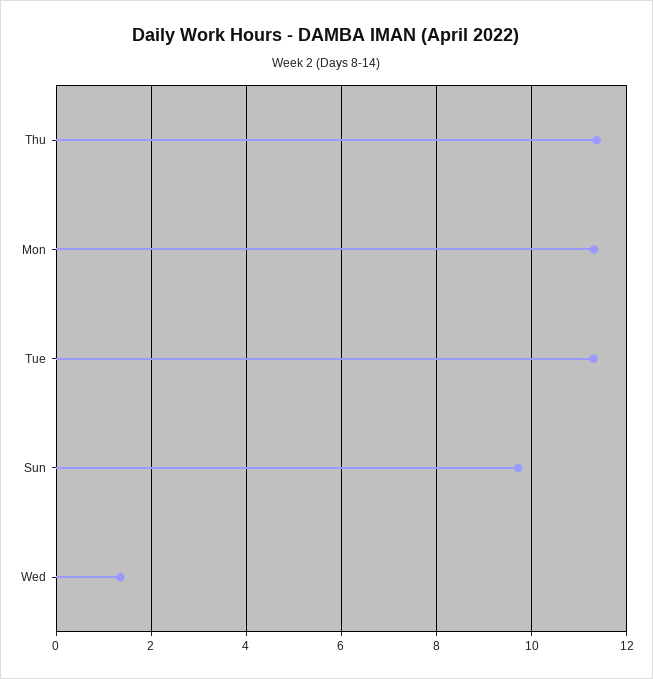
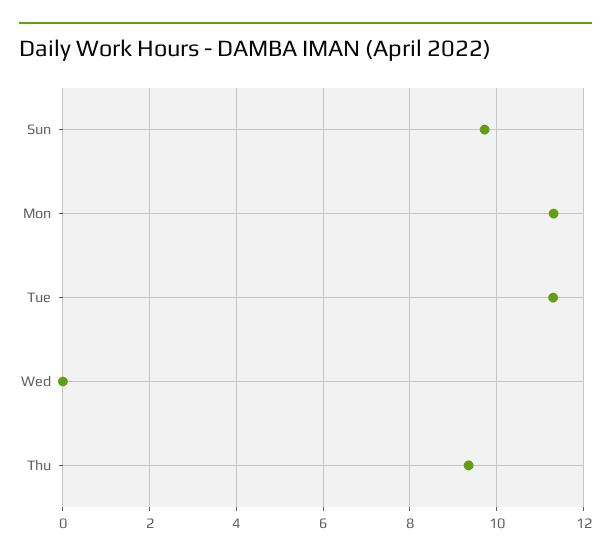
Thu: 11.4 -> 9.4
Wed: 1.4 -> 0

